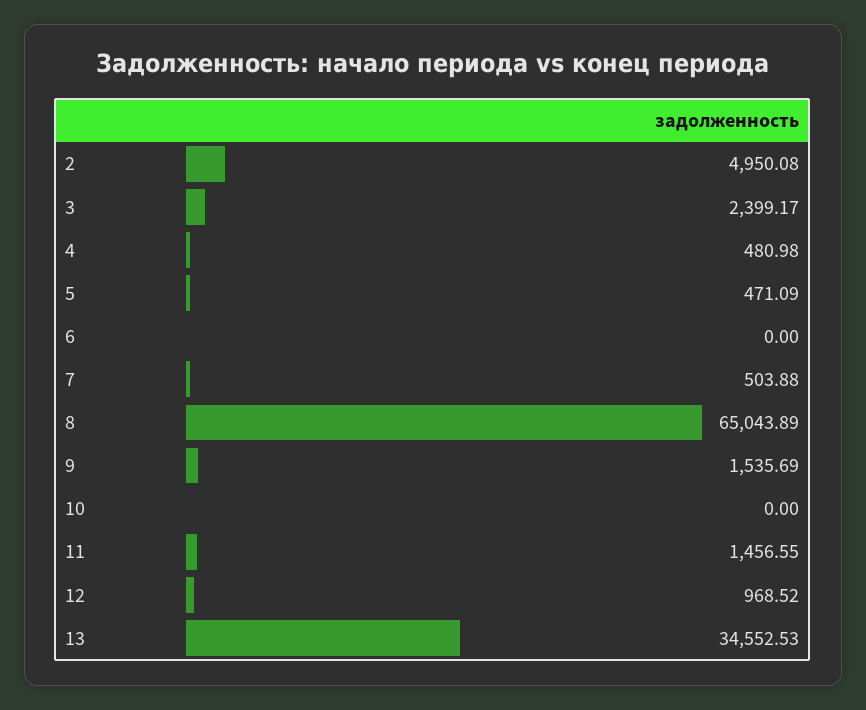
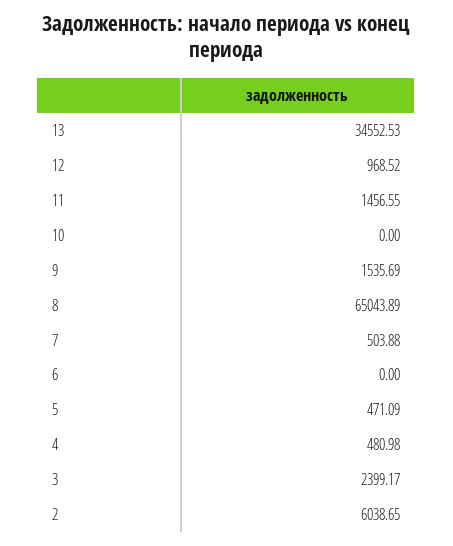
2: 4950.08 -> 6038.65

